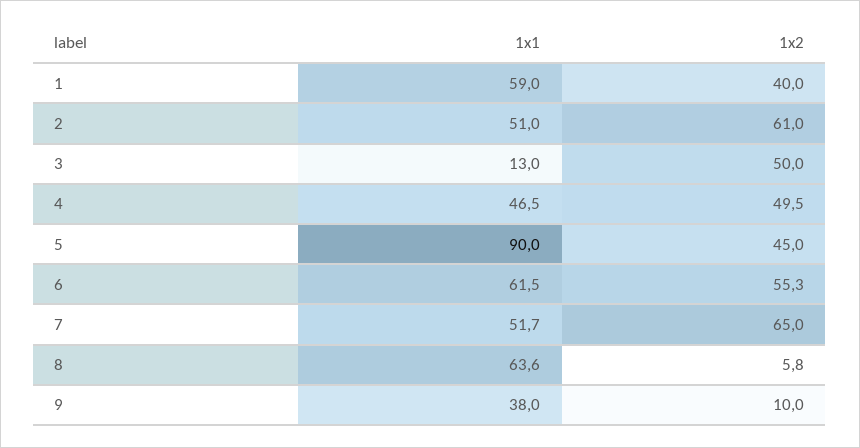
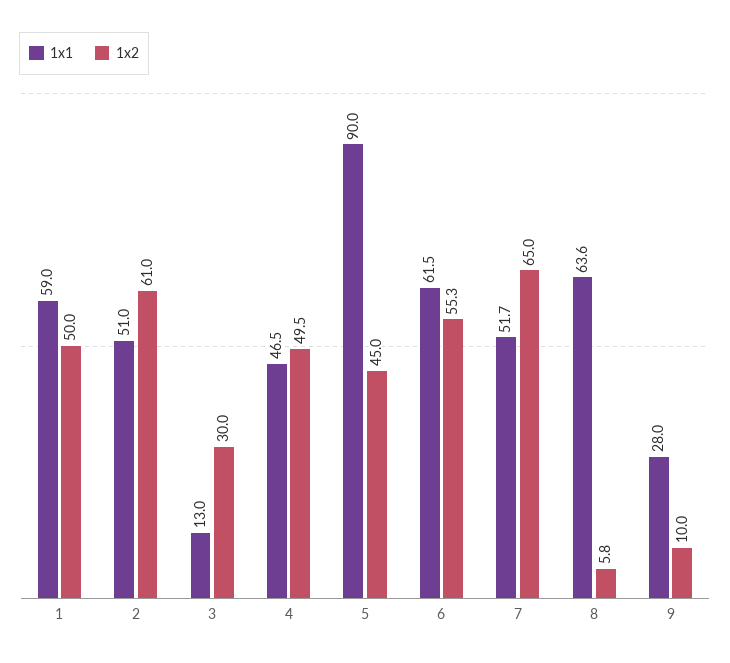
1x2, 1: 40 -> 50
1x2, 3: 50 -> 30
1x1, 9: 38 -> 28

